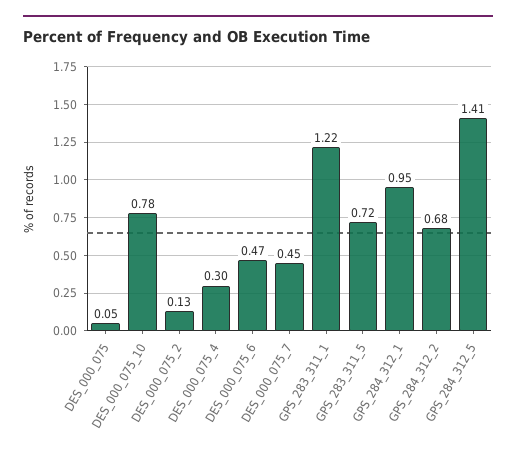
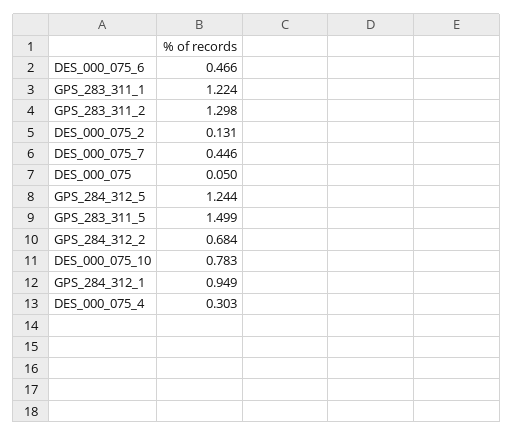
GPS_283_311_5: 0.72 -> 1.499
GPS_284_312_5: 1.41 -> 1.244
GPS_283_311_2: none -> 1.298

